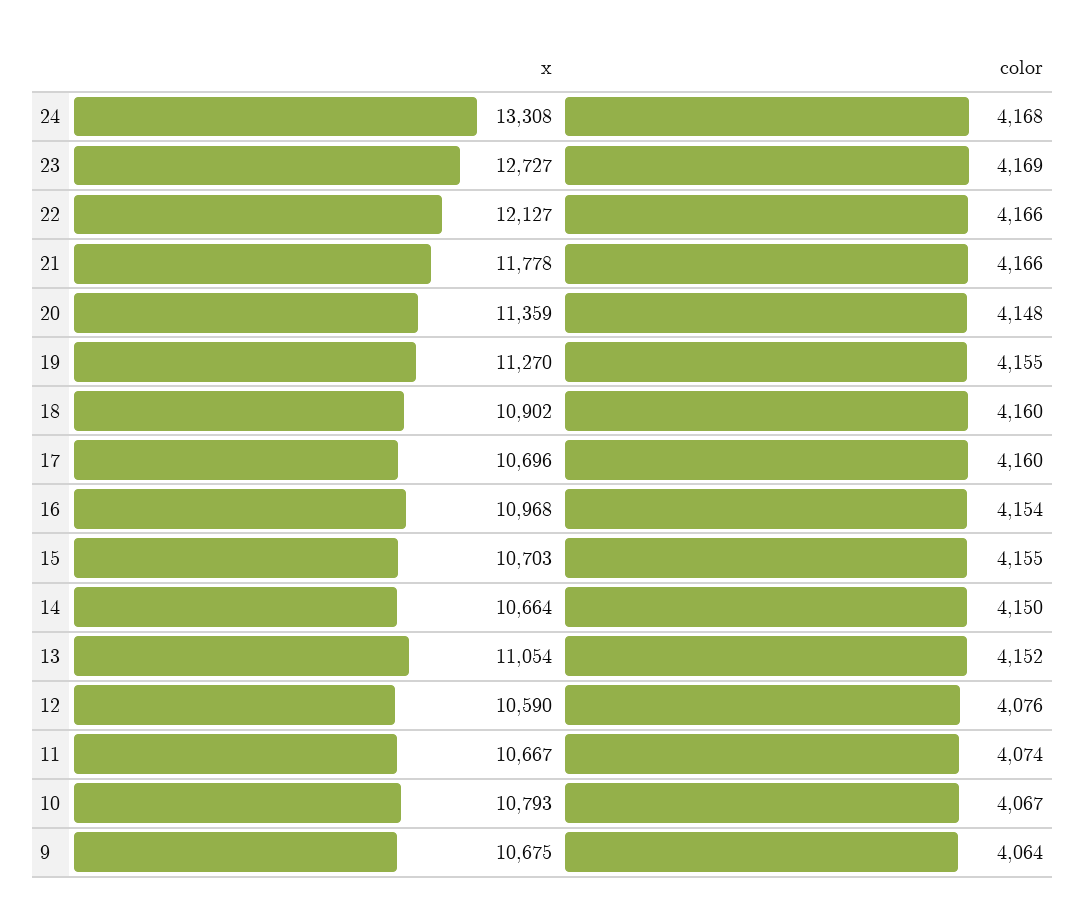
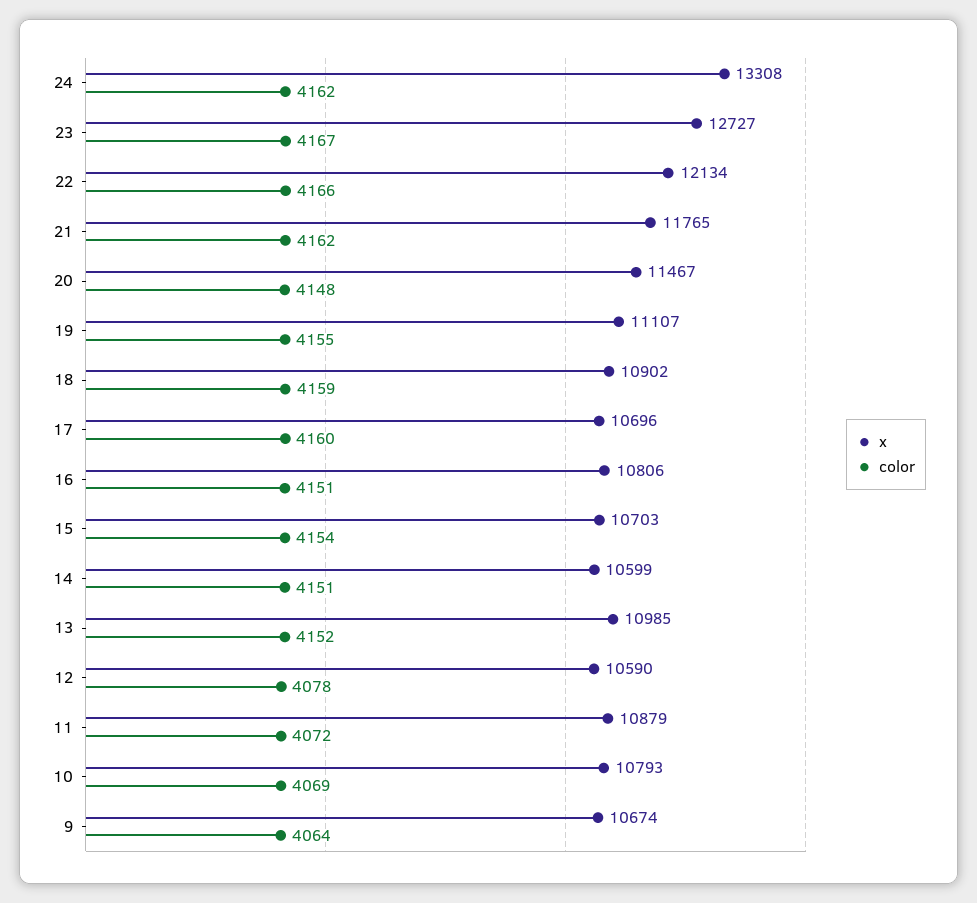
color, 24: 4168 -> 4162
color, 23: 4169 -> 4167
x, 22: 12127 -> 12134
x, 21: 11778 -> 11765
color, 21: 4166 -> 4162
x, 20: 11359 -> 11467
x, 19: 11270 -> 11107
color, 18: 4160 -> 4159
x, 16: 10968 -> 10806
color, 16: 4154 -> 4151
color, 15: 4155 -> 4154
x, 14: 10664 -> 10599
color, 14: 4150 -> 4151
x, 13: 11054 -> 10985
color, 12: 4076 -> 4078
x, 11: 10667 -> 10879
color, 11: 4074 -> 4072
color, 10: 4067 -> 4069
x, 9: 10675 -> 10674

